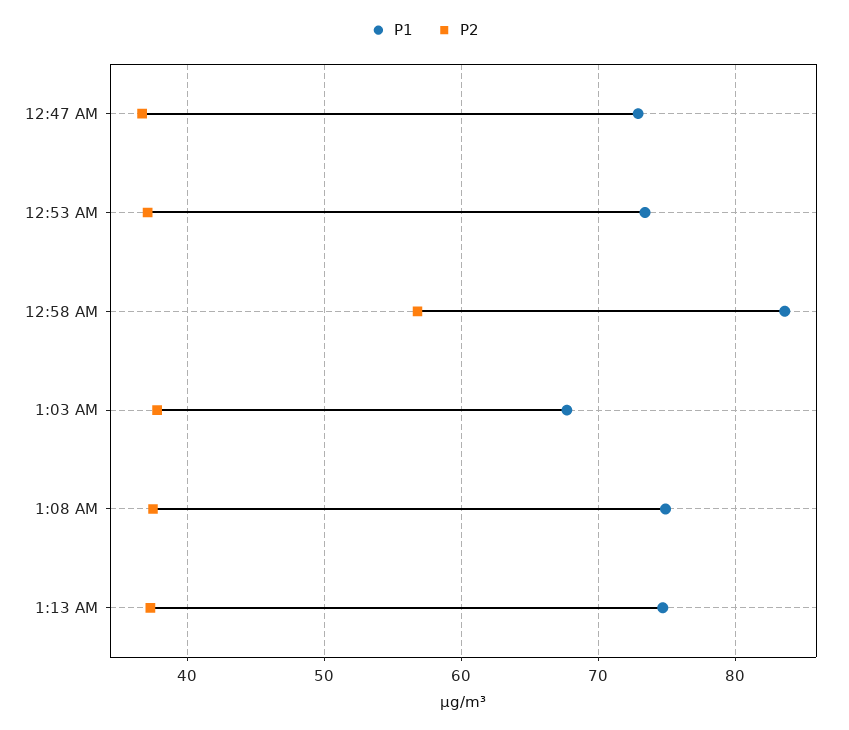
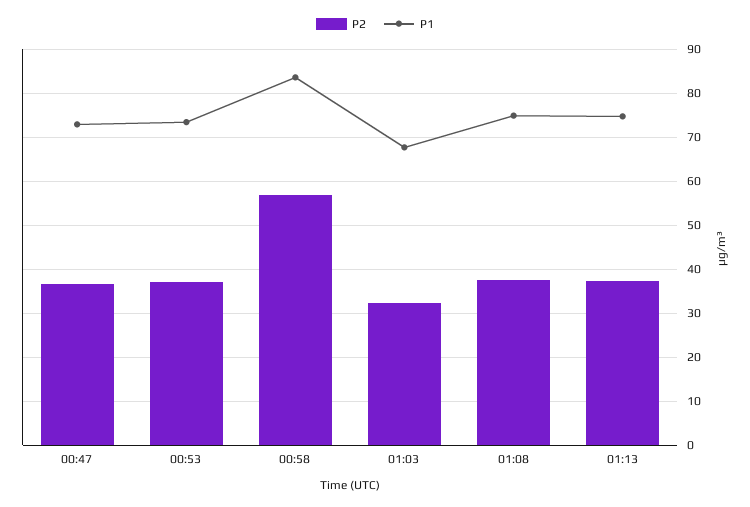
P2, 1:03 AM: 38 -> 32

